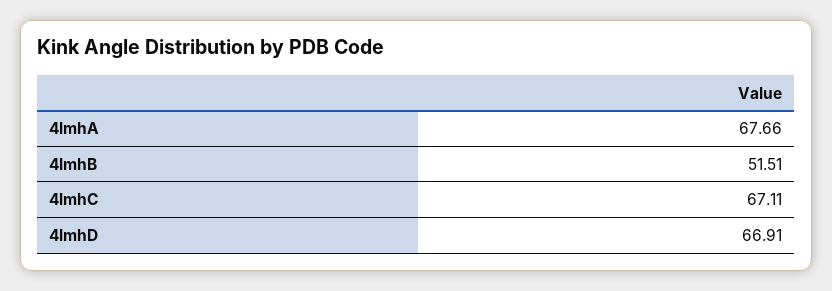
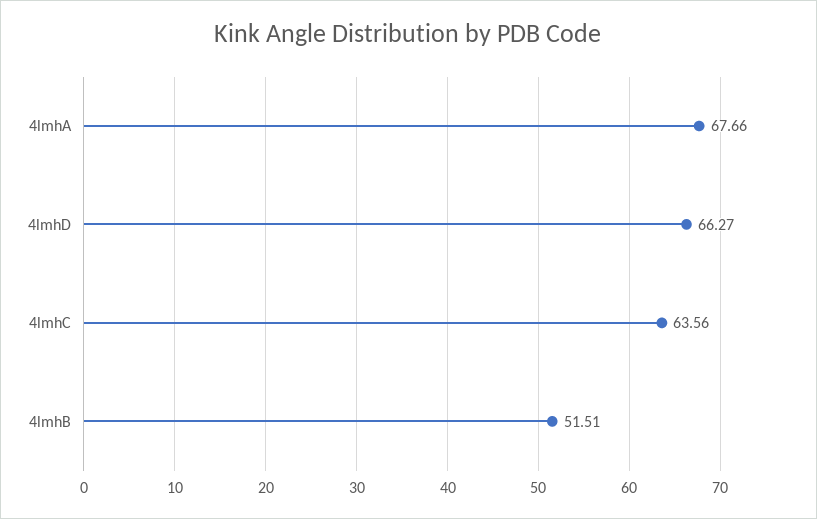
4lmhC: 67.11 -> 63.56
4lmhD: 66.91 -> 66.27

